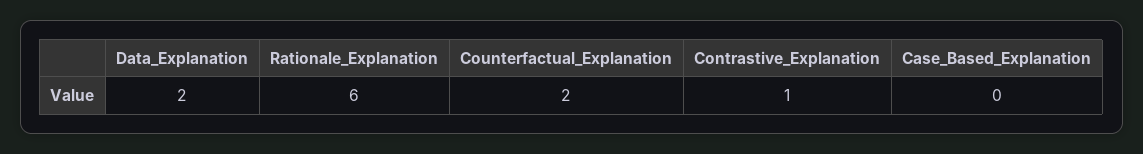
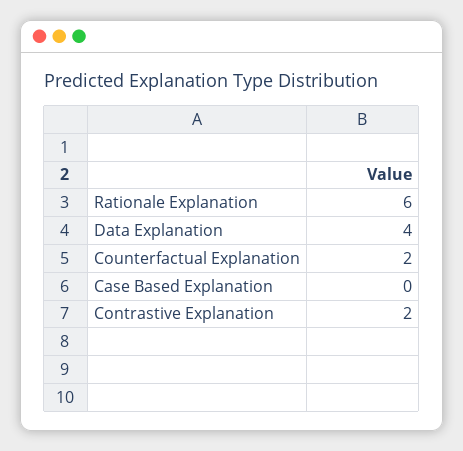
Data_Explanation: 2 -> 4
Contrastive_Explanation: 1 -> 2

